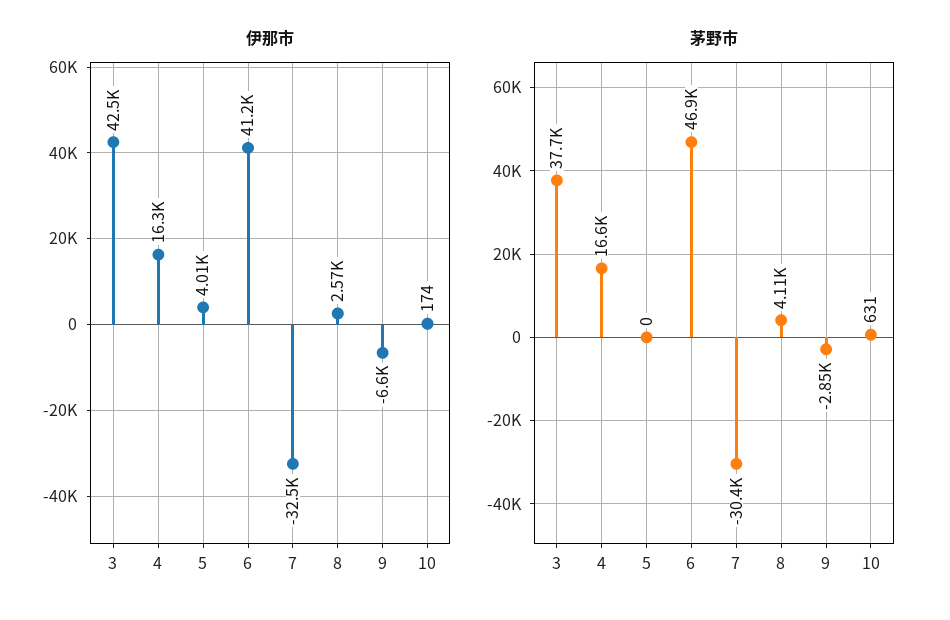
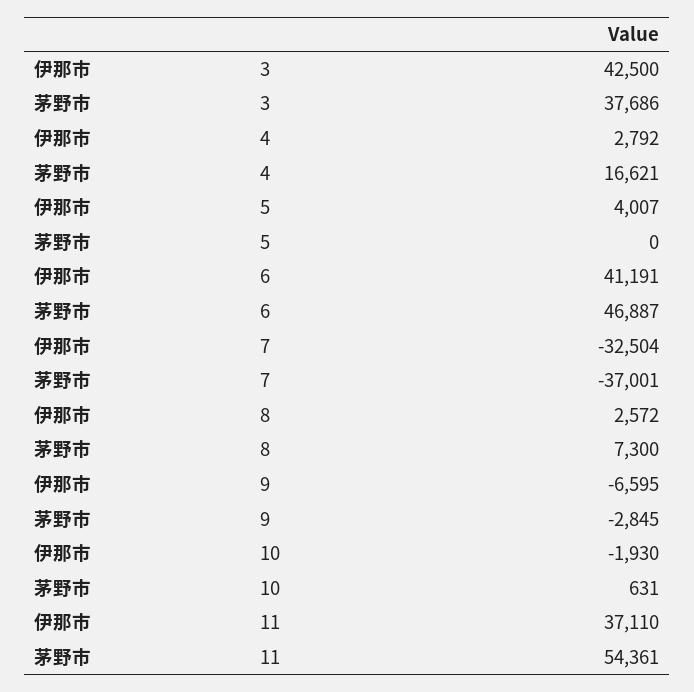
伊那市, 4: 16300 -> 2792
伊那市, 10: 174 -> -1930
茅野市, 7: -30400 -> -37001
茅野市, 8: 4110 -> 7300
伊那市, 11: none -> 37110
茅野市, 11: none -> 54361

